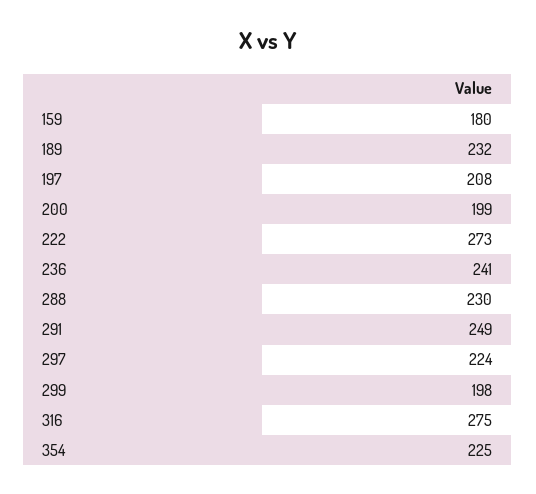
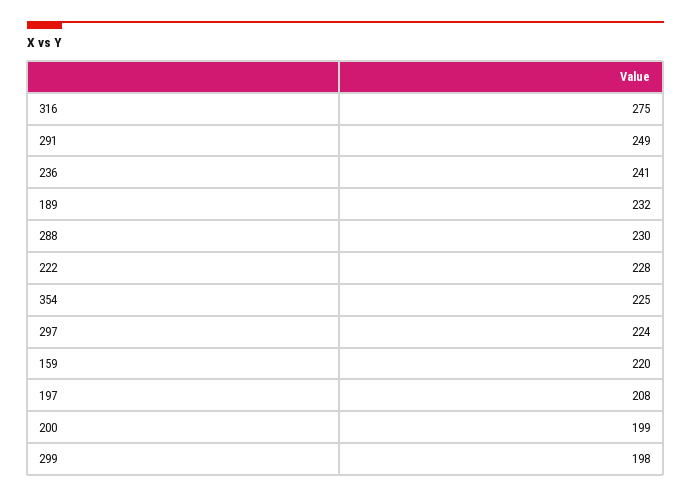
159: 180 -> 220
222: 273 -> 228

